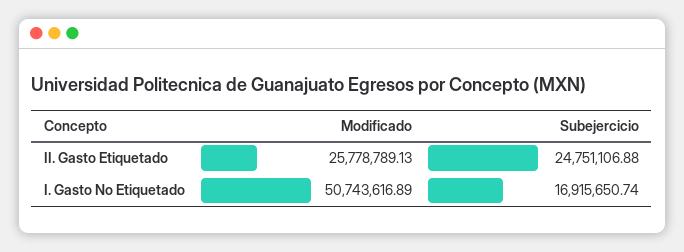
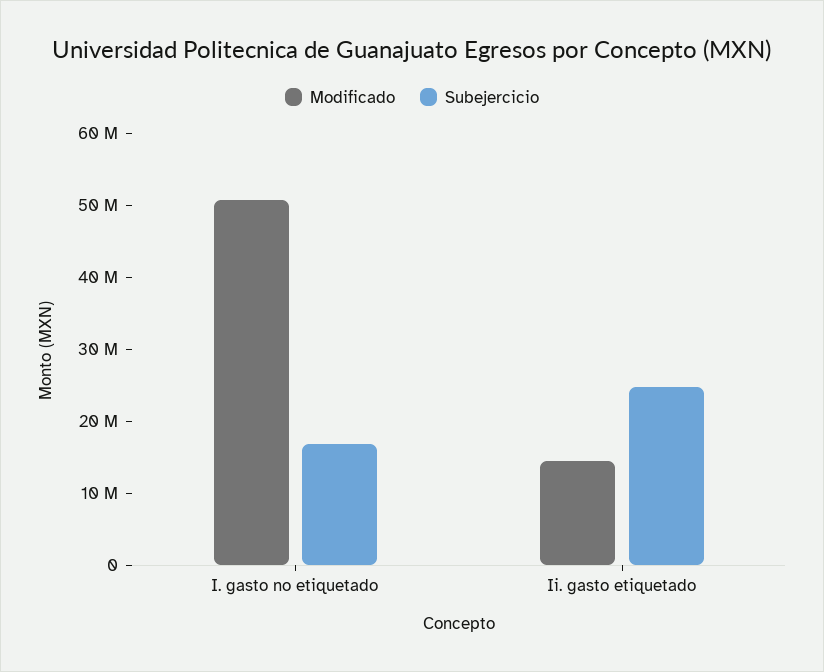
Modificado, II. Gasto Etiquetado: 25778789.13 -> 14000000

